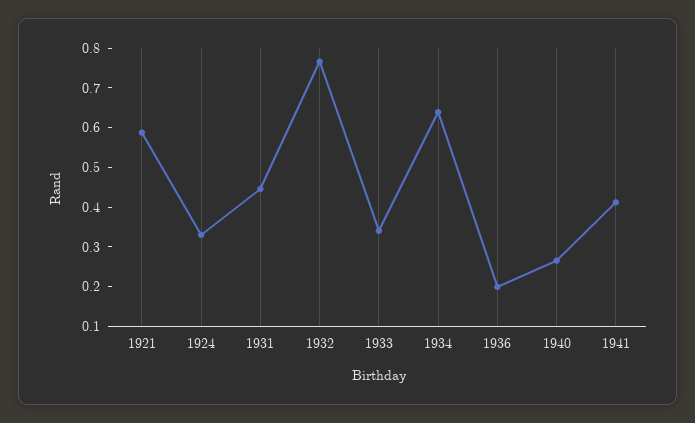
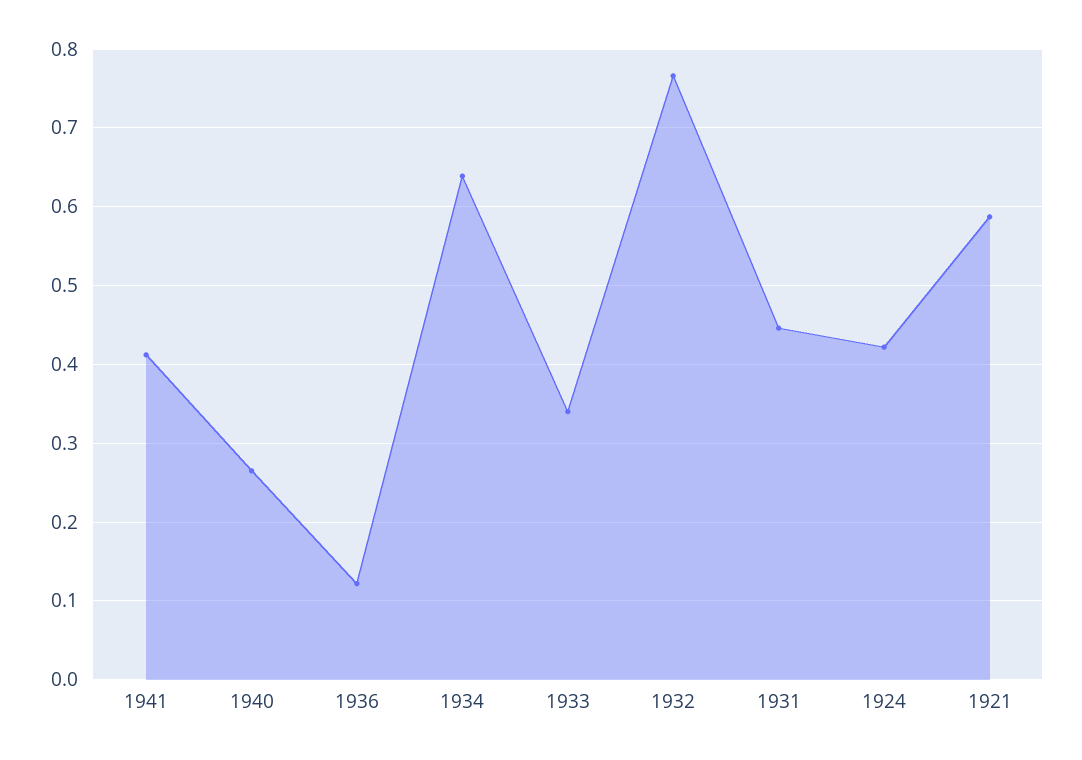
1924: 0.325 -> 0.42
1936: 0.2 -> 0.12

